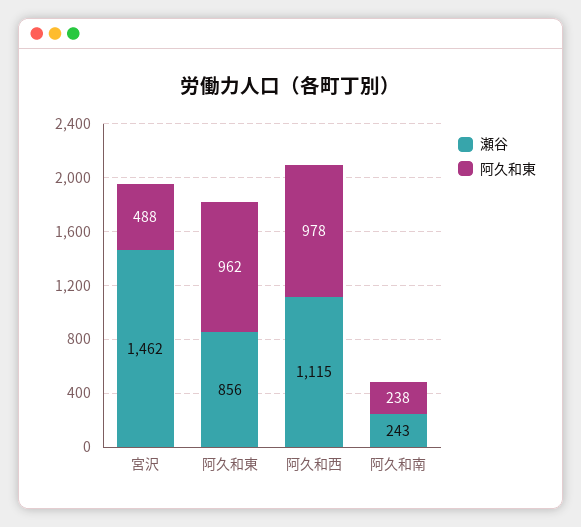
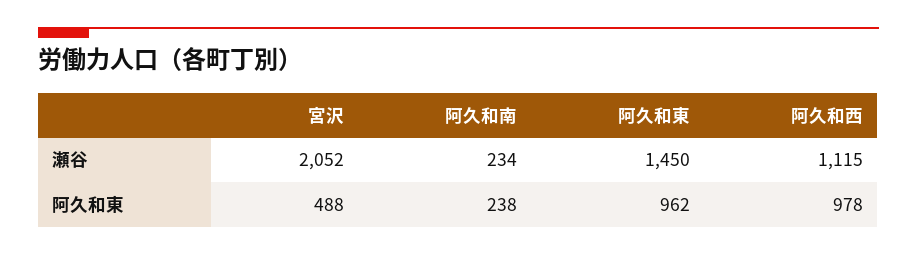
瀬谷, 宮沢: 1462 -> 2052
瀬谷, 阿久和東: 856 -> 1450
瀬谷, 阿久和南: 243 -> 234

